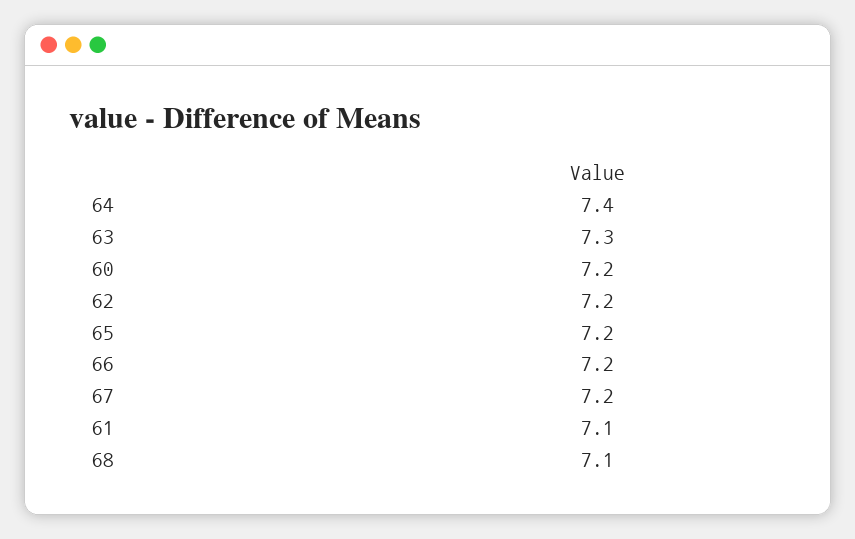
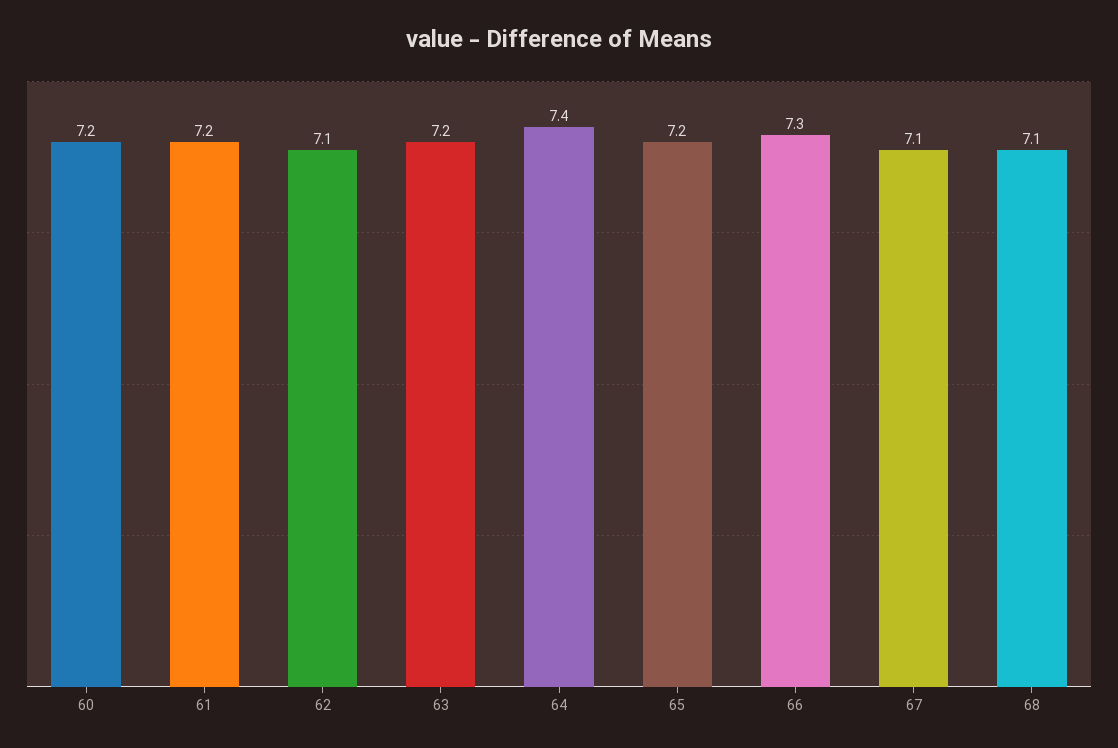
63: 7.3 -> 7.2
62: 7.2 -> 7.1
66: 7.2 -> 7.3
67: 7.2 -> 7.1
61: 7.1 -> 7.2

